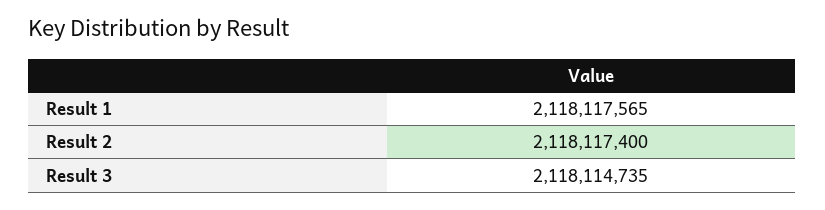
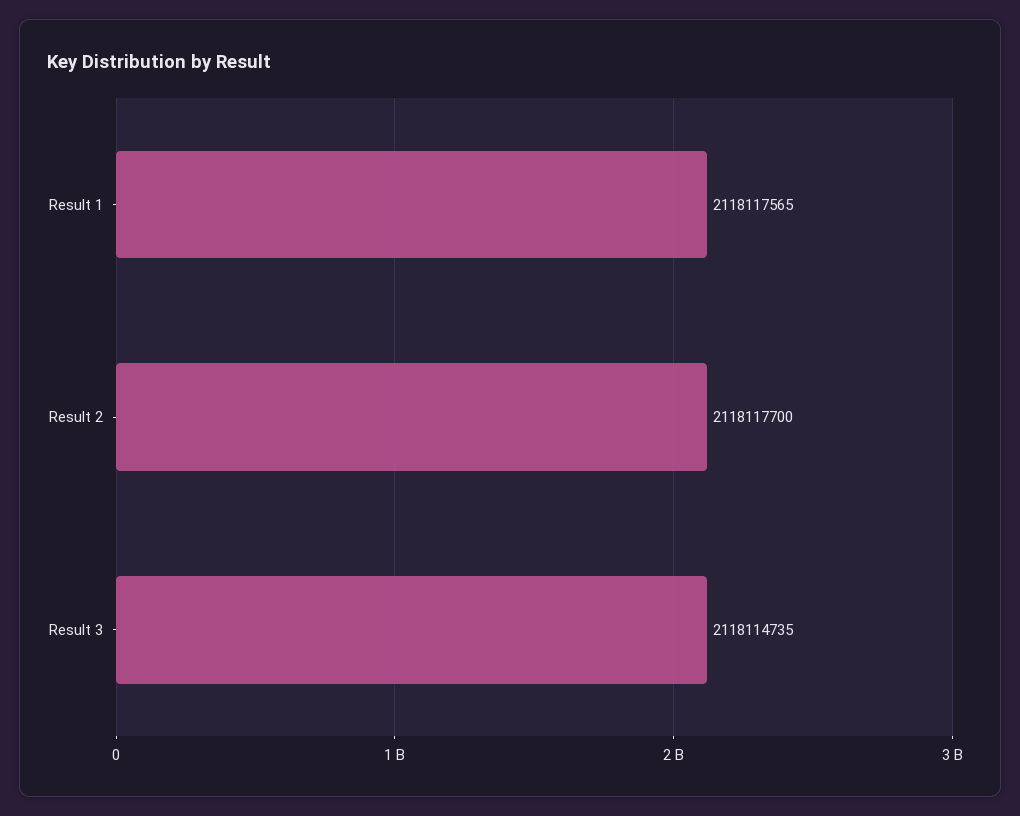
Result 2: 2118117400 -> 2118117700

